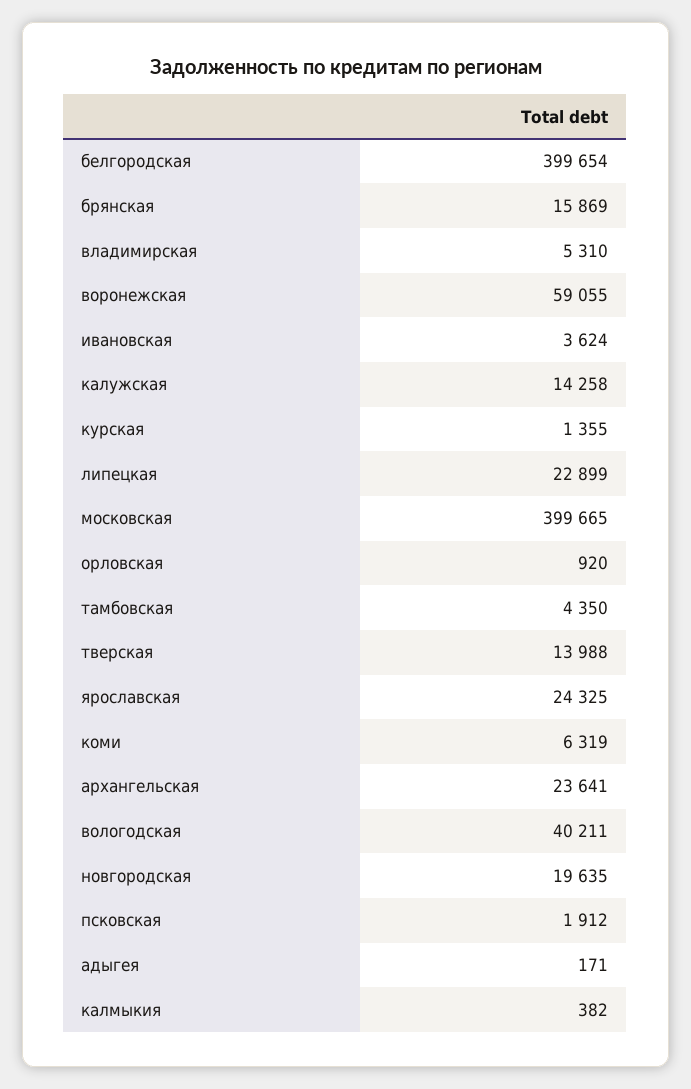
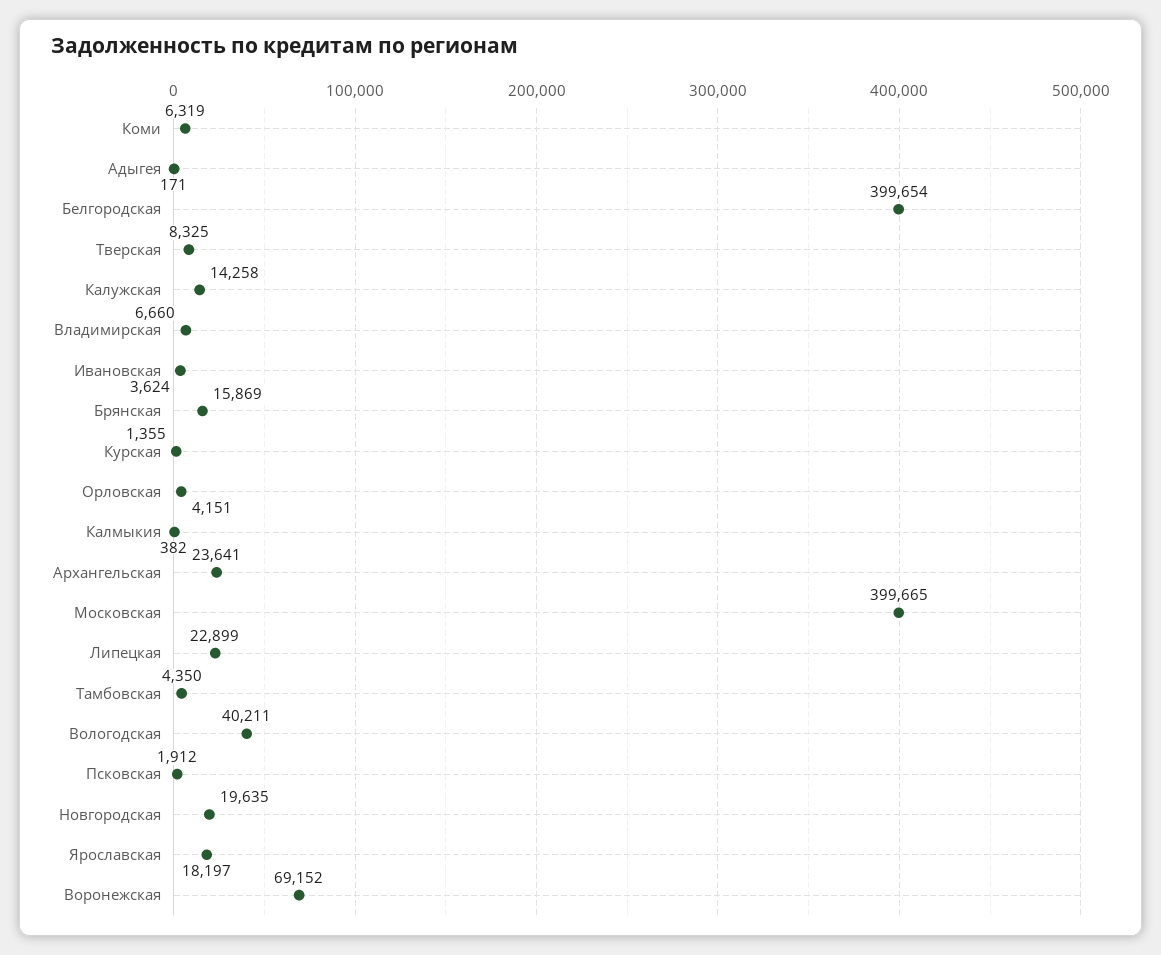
владимирская: 5310 -> 6660
воронежская: 59055 -> 69152
орловская: 920 -> 4151
тверская: 13988 -> 8325
ярославская: 24325 -> 18197

